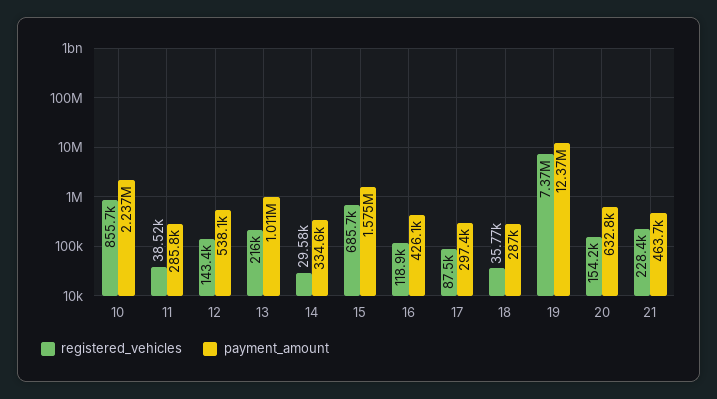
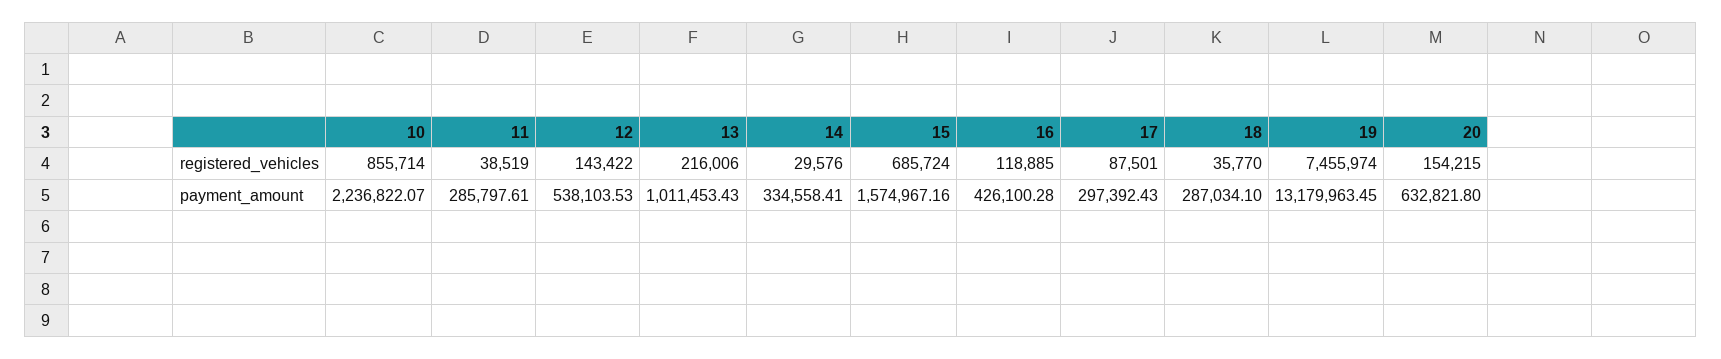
registered_vehicles, 19: 7370000 -> 7455974
payment_amount, 19: 12370000 -> 13179963.45
registered_vehicles, 21: 228400 -> none
payment_amount, 21: 463700 -> none

